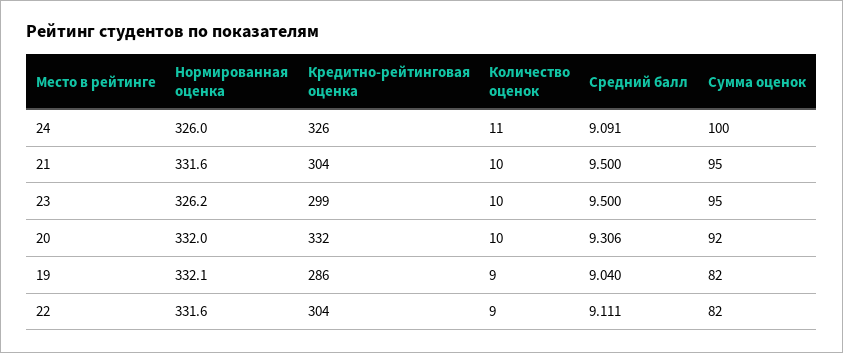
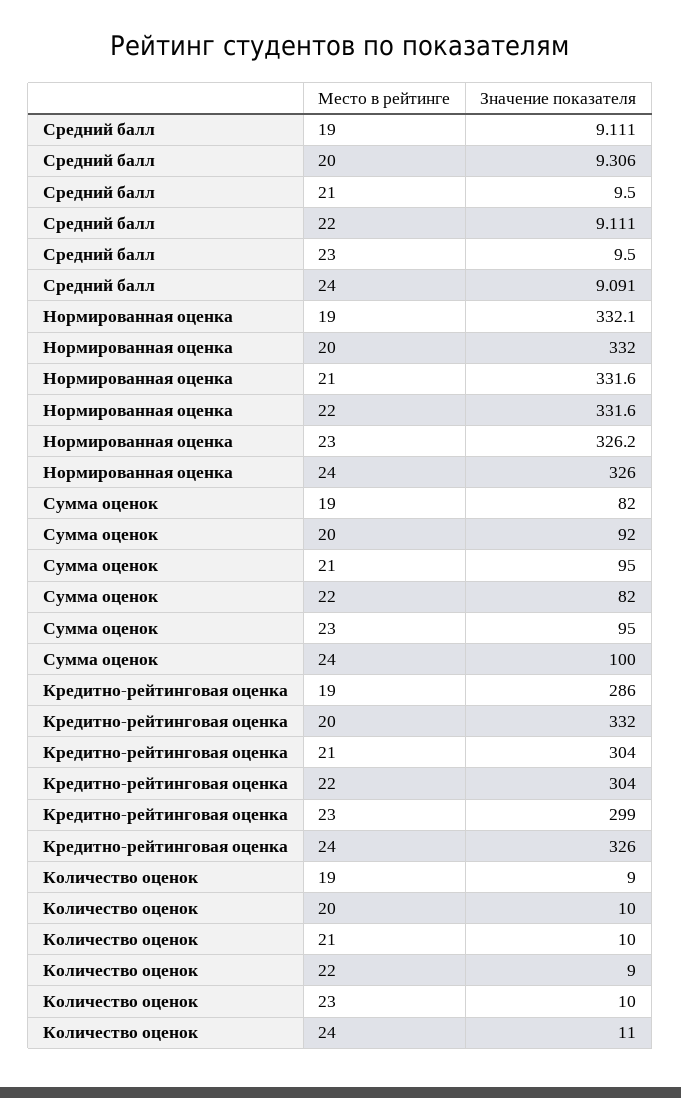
Средний балл, 19: 9.04 -> 9.111

